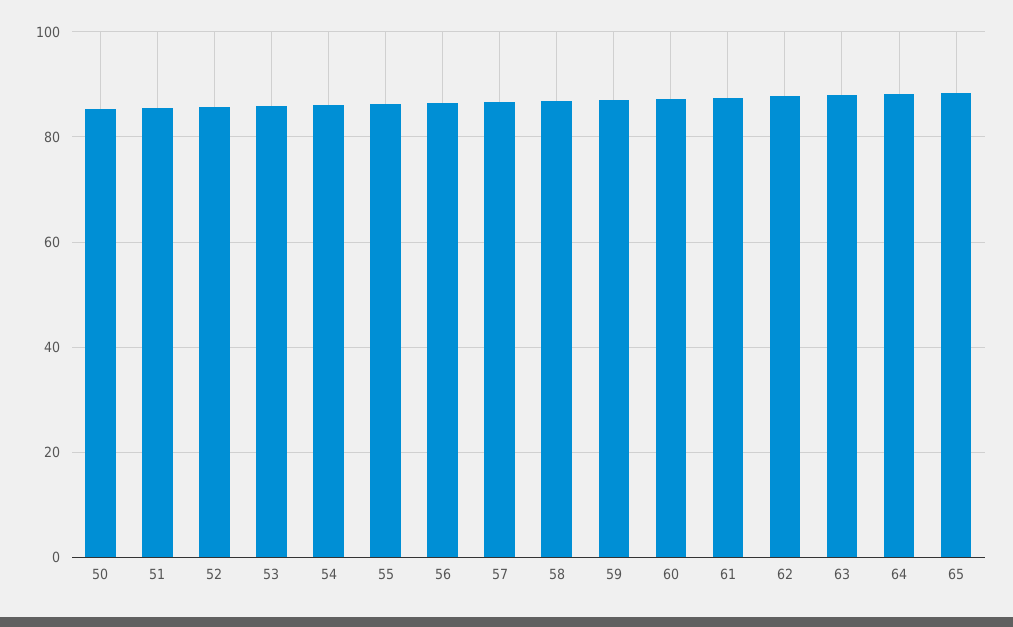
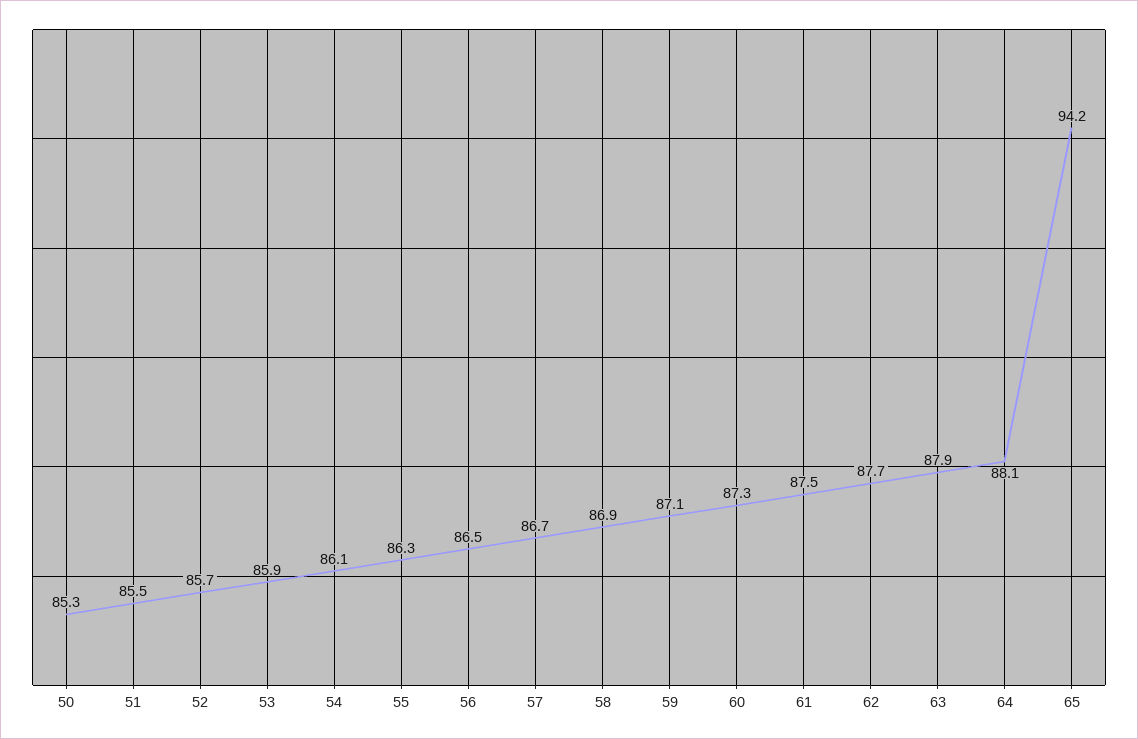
65: 88 -> 94.2

